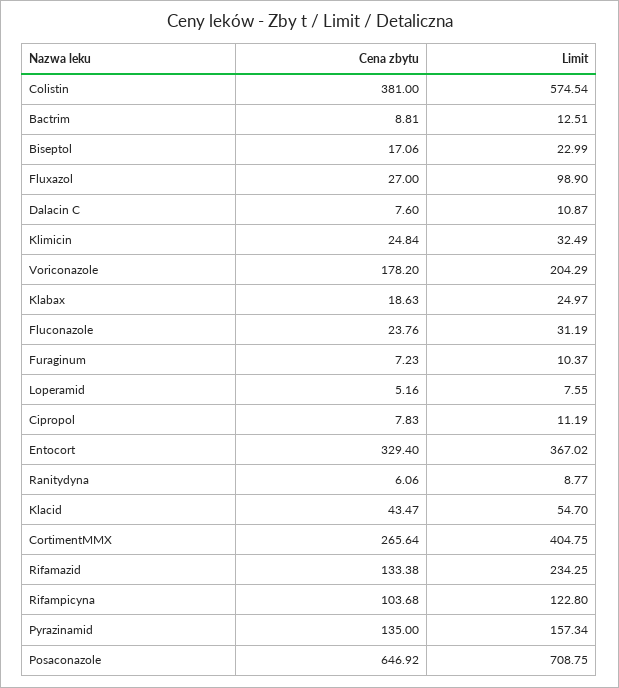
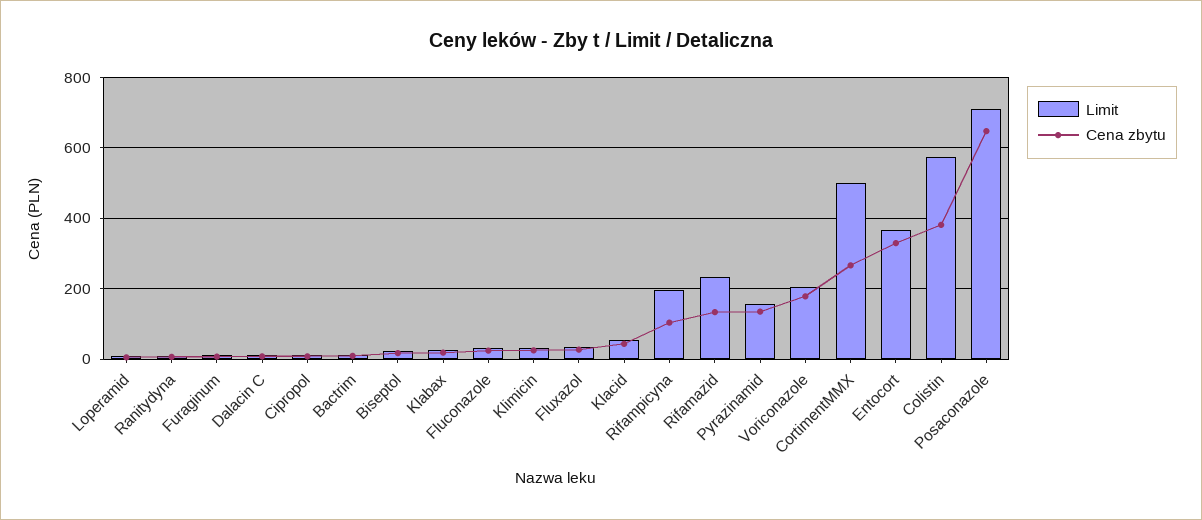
Limit, Fluxazol: 98.9 -> 40
Limit, CortimentMMX: 404.75 -> 500
Limit, Rifampicyna: 122.8 -> 200

